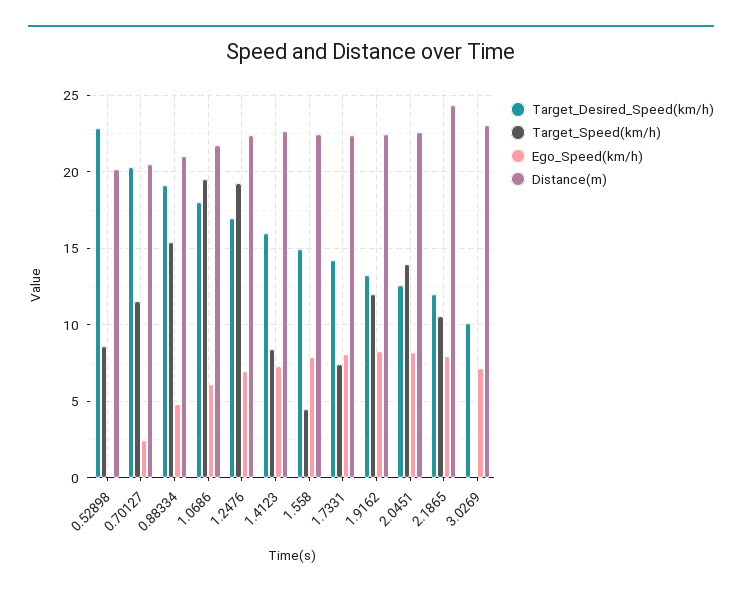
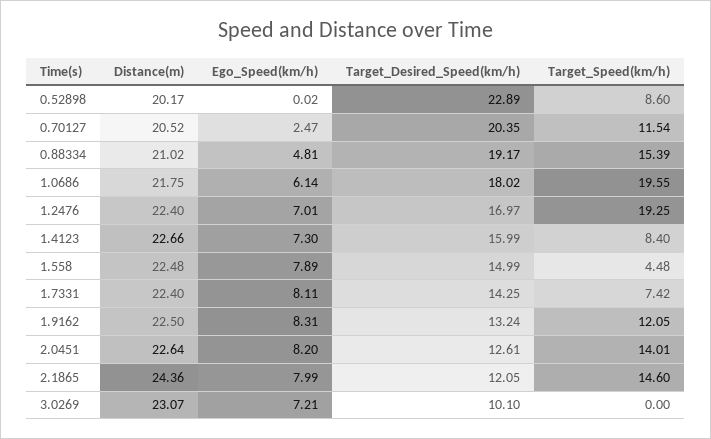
Target_Speed(km/h), 2.1865: 10.5 -> 14.6

